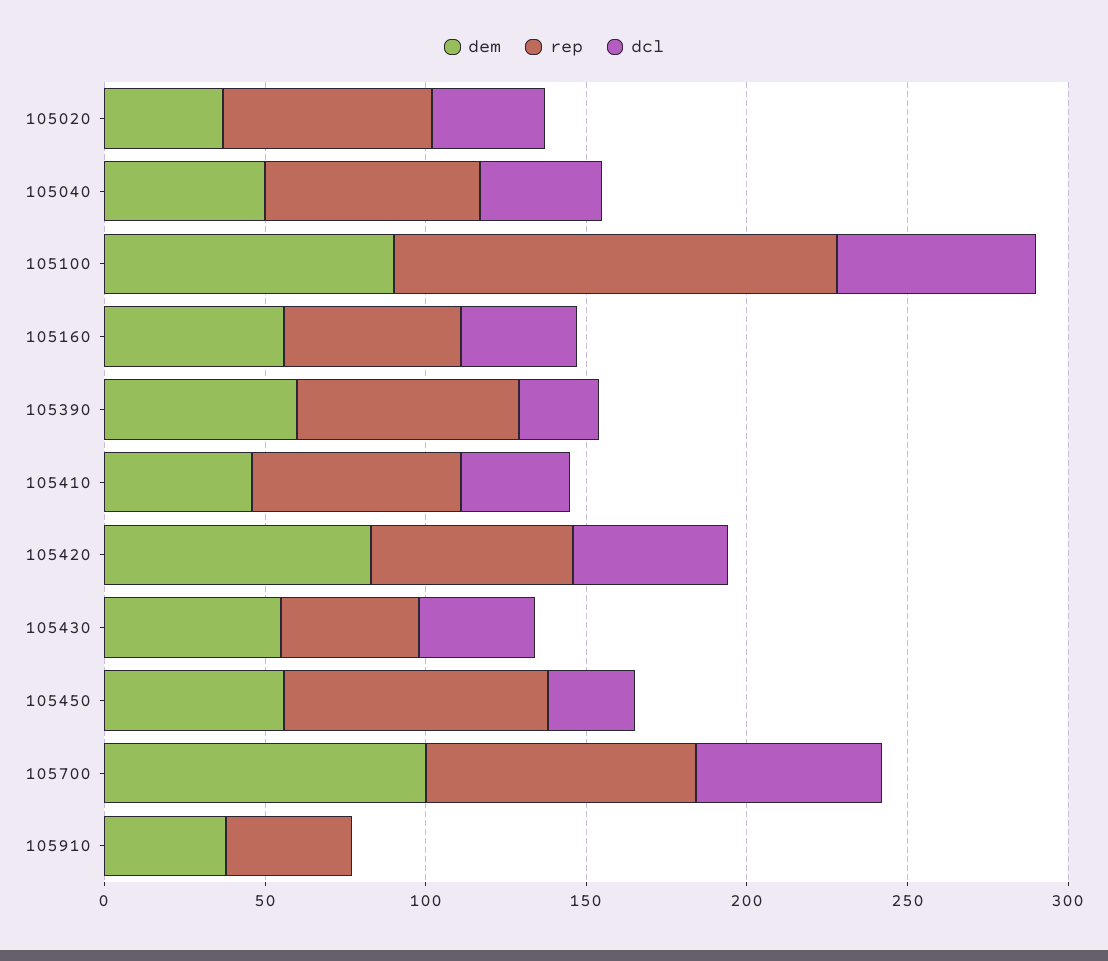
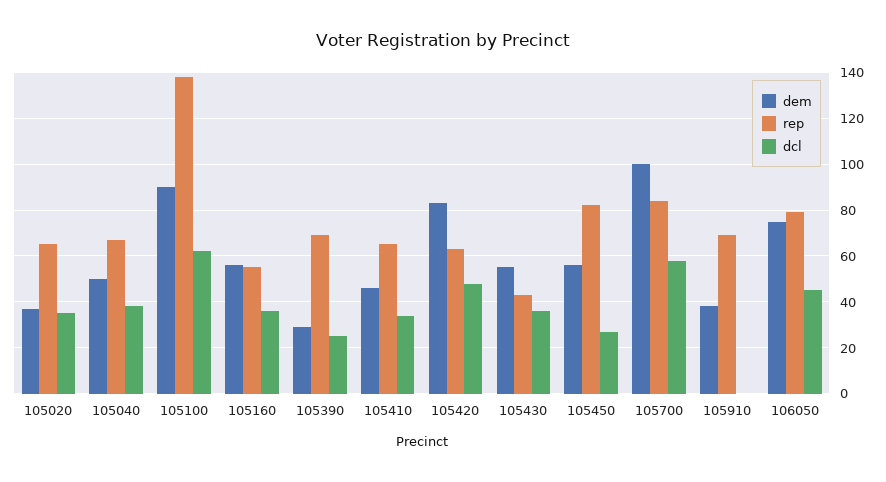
dem, 105390: 60 -> 30
rep, 105910: 40 -> 70
dem, 106050: none -> 75
rep, 106050: none -> 80
dcl, 106050: none -> 45

